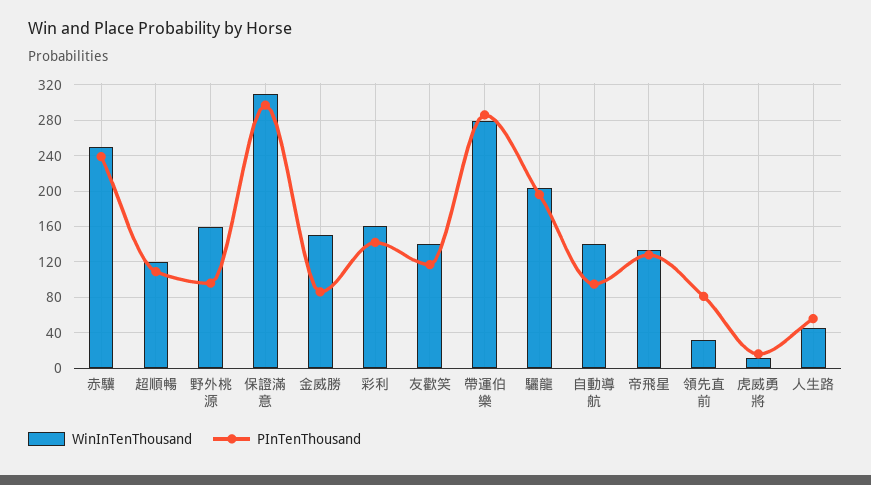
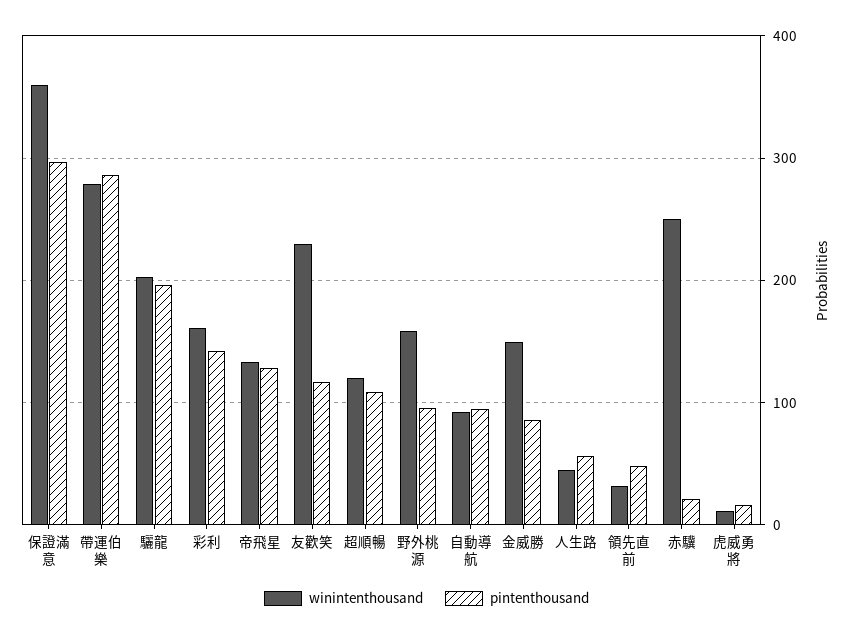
PInTenThousand, 赤驥: 240 -> 20
WinInTenThousand, 保證滿意: 310 -> 360
WinInTenThousand, 友歡笑: 140 -> 230
WinInTenThousand, 自動導航: 140 -> 90
PInTenThousand, 領先直前: 80 -> 50

